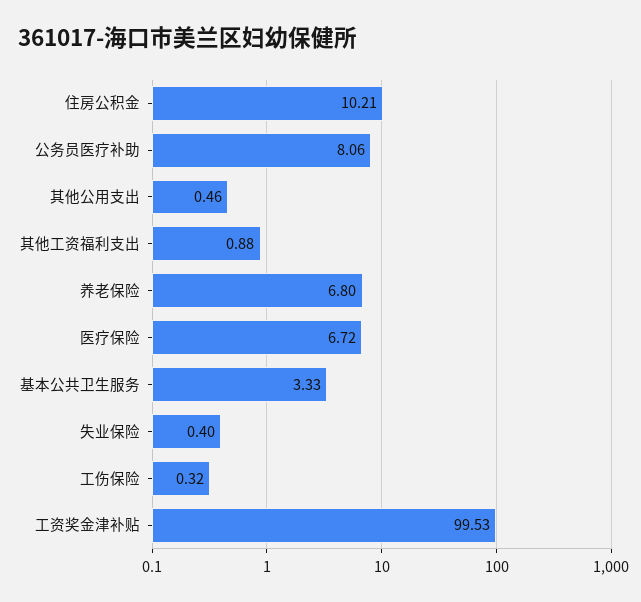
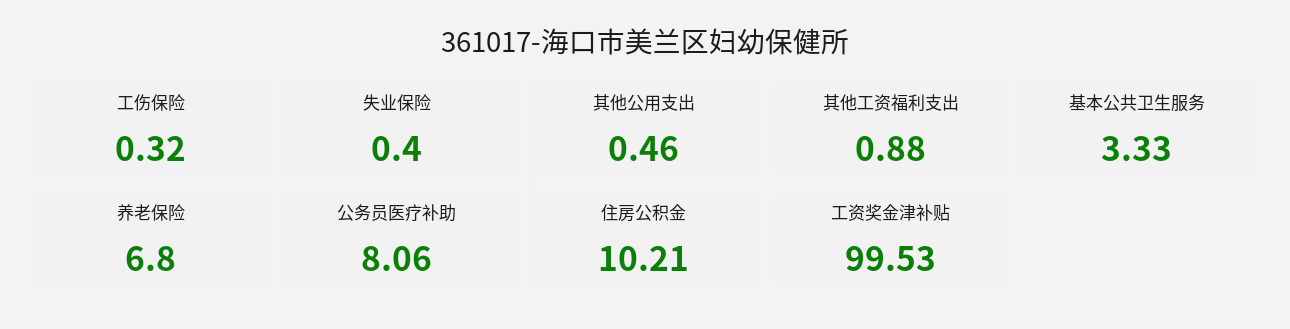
医疗保险: 6.72 -> none

